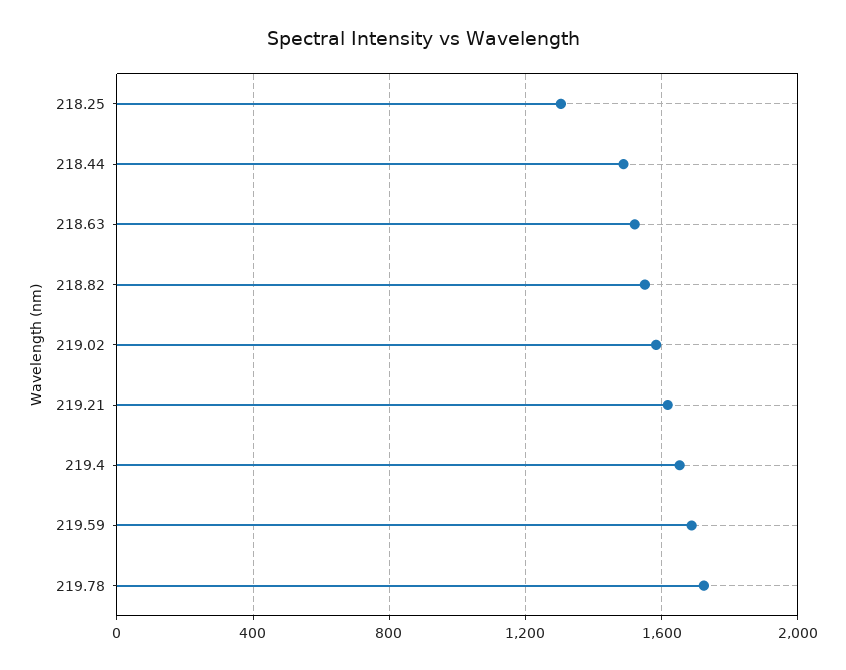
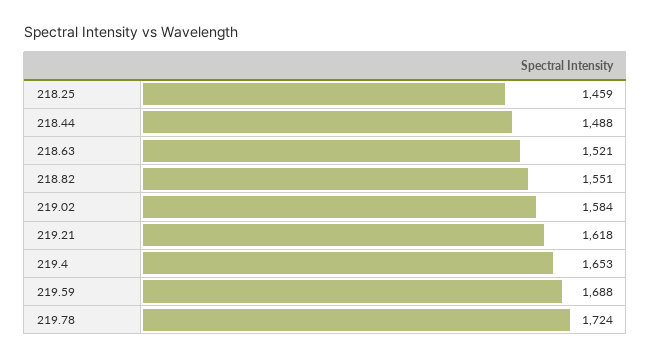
218.25: 1300 -> 1459

